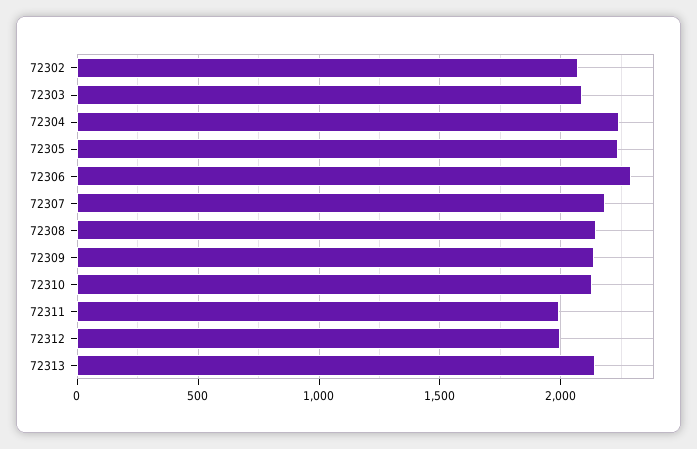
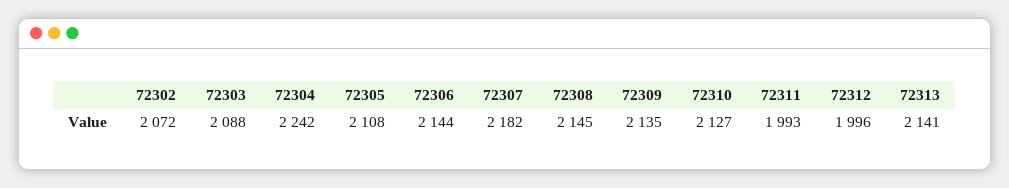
72305: 2250 -> 2108
72306: 2300 -> 2144

